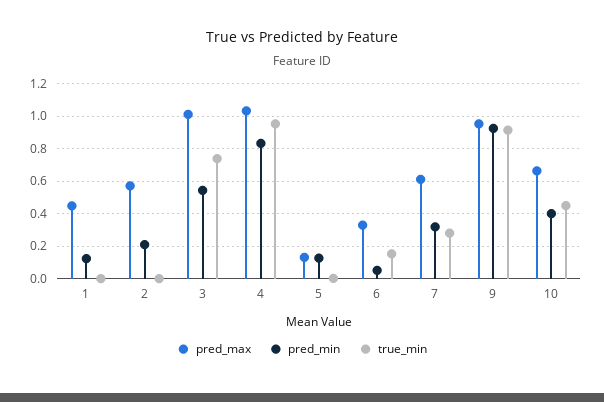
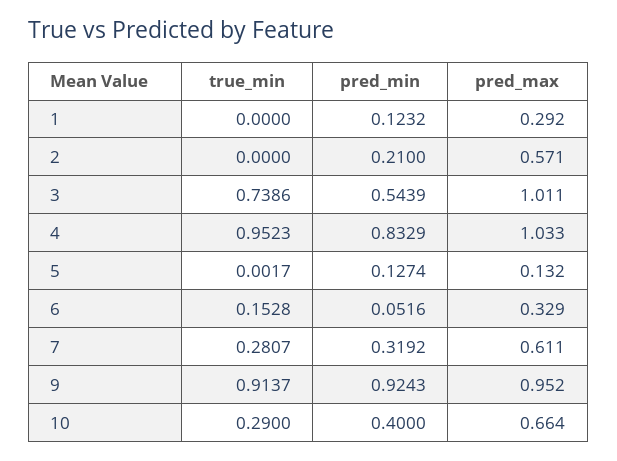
pred_max, 1: 0.45 -> 0.292
true_min, 10: 0.45 -> 0.29

